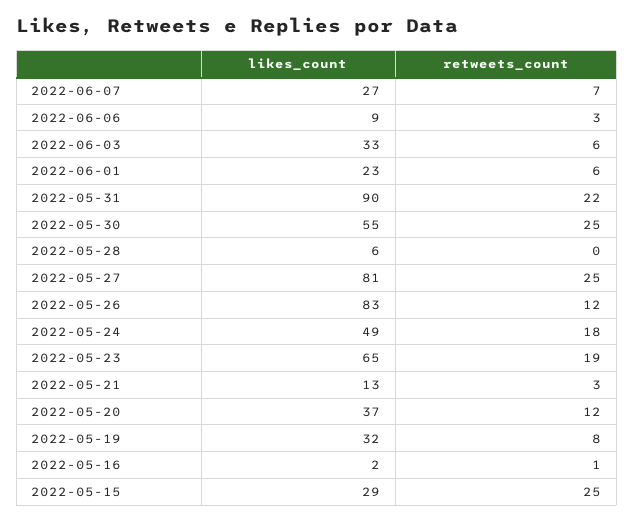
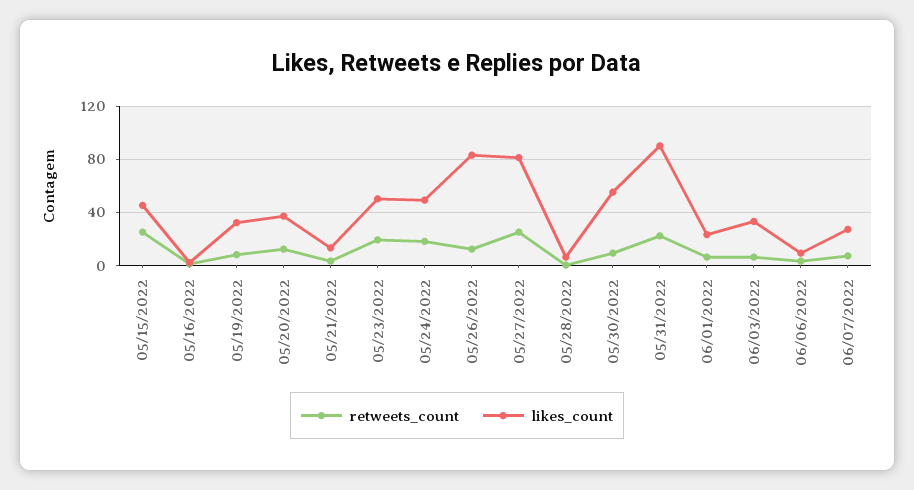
retweets_count, 2022-05-30: 25 -> 10
likes_count, 2022-05-23: 65 -> 50
likes_count, 2022-05-15: 29 -> 45

